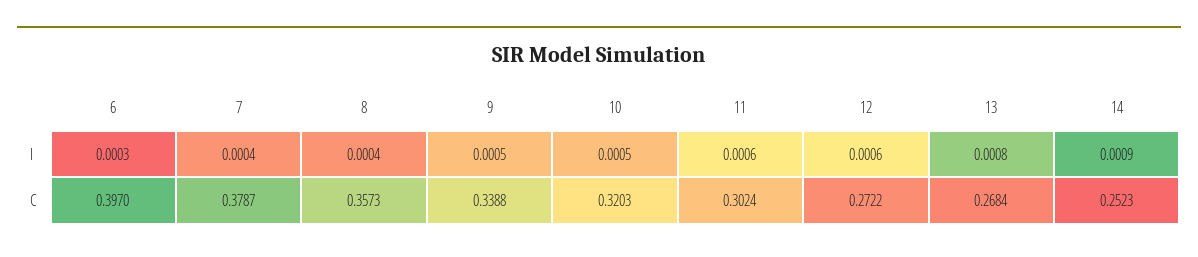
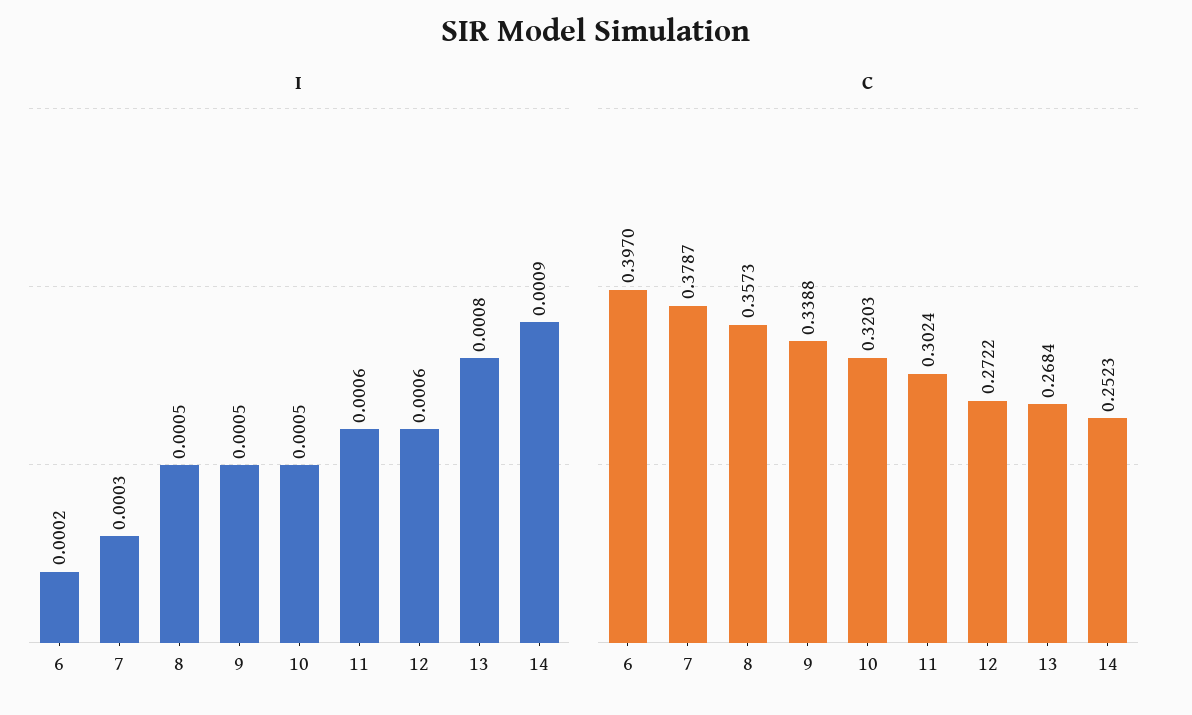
I, 6: 0.0003 -> 0.0002
I, 7: 0.0004 -> 0.0003
I, 8: 0.0004 -> 0.0005

